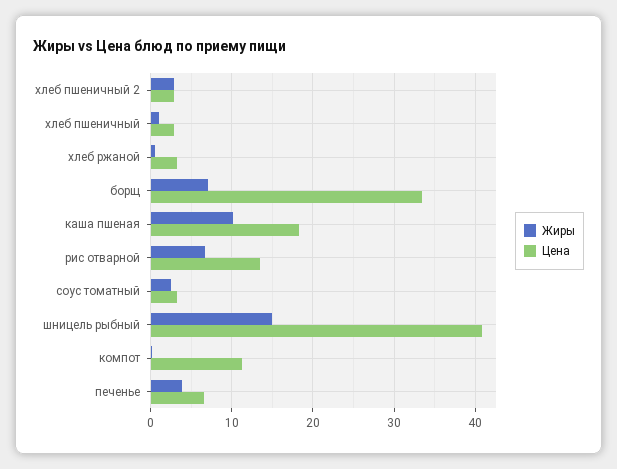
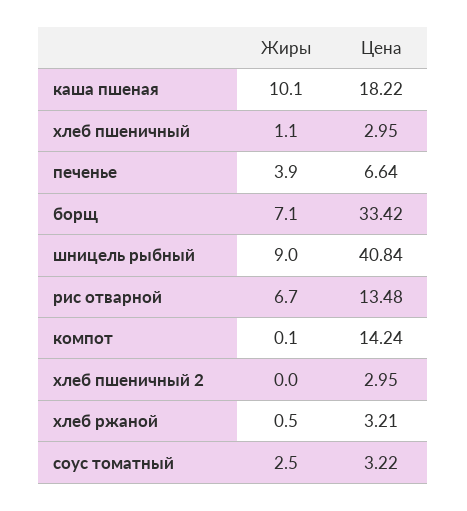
Жиры, хлеб пшеничный 2: 3 -> 0
Жиры, шницель рыбный: 15 -> 9
Цена, компот: 11 -> 14.24

